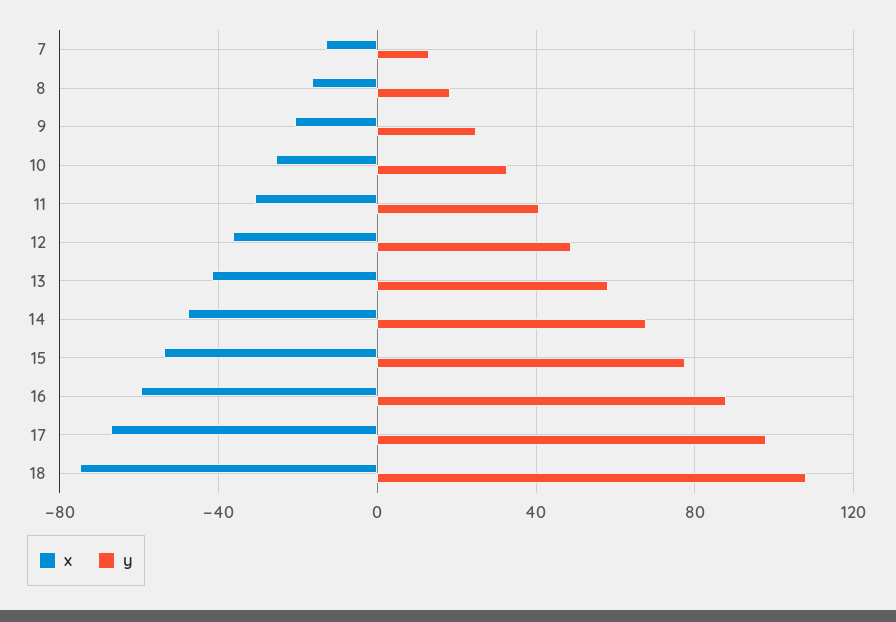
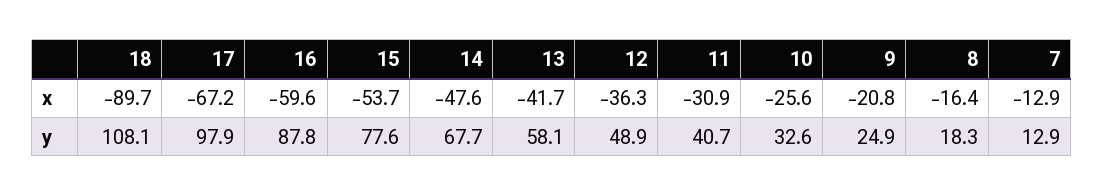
x, 18: -75 -> -89.7

